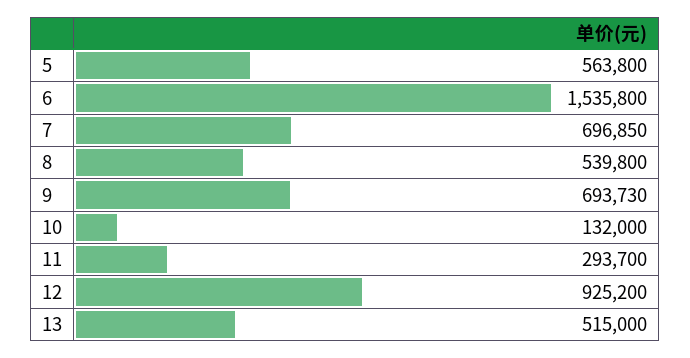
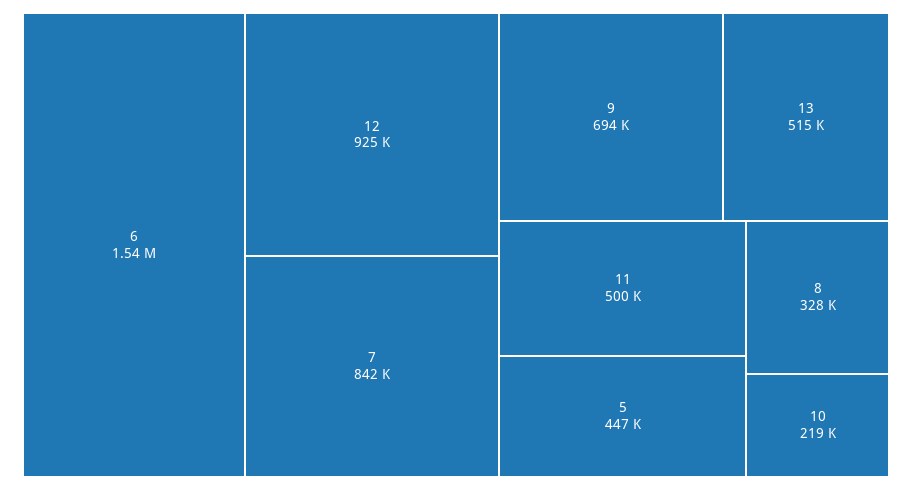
5: 563800 -> 447000
7: 696850 -> 842000
8: 539800 -> 328000
10: 132000 -> 219000
11: 293700 -> 500000

